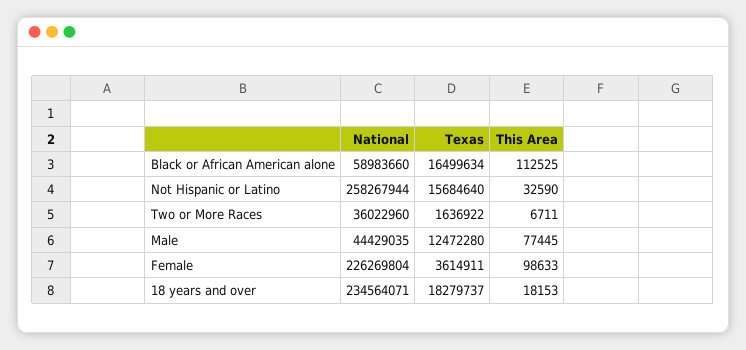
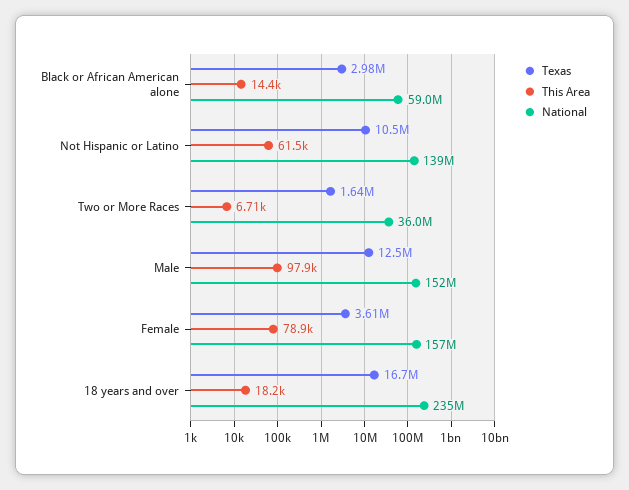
Texas, Black or African American alone: 16499634 -> 2980000
This Area, Black or African American alone: 112525 -> 14400
National, Not Hispanic or Latino: 258267944 -> 139000000
Texas, Not Hispanic or Latino: 15684640 -> 10500000
This Area, Not Hispanic or Latino: 32590 -> 61500
National, Male: 44429035 -> 152000000
This Area, Male: 77445 -> 97900
National, Female: 226269804 -> 157000000
This Area, Female: 98633 -> 78900
Texas, 18 years and over: 18279737 -> 16700000

